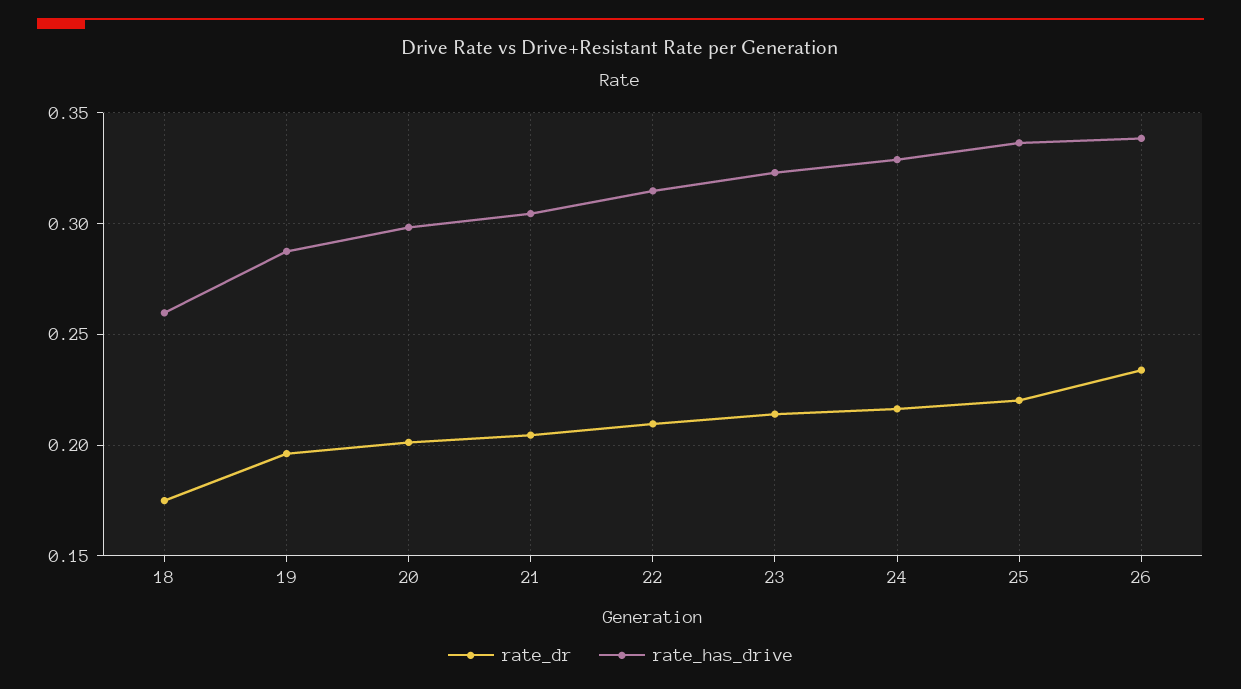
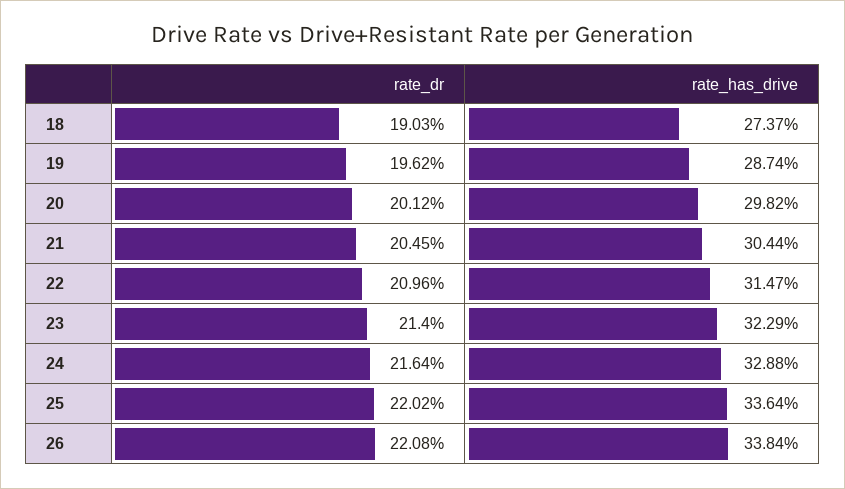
rate_dr, 18: 0.175 -> 0.1903
rate_has_drive, 18: 0.26 -> 0.2737
rate_dr, 26: 0.235 -> 0.2208

